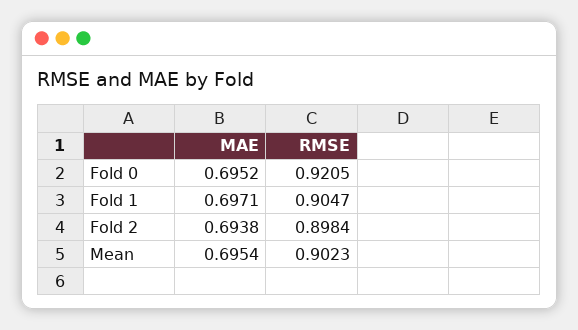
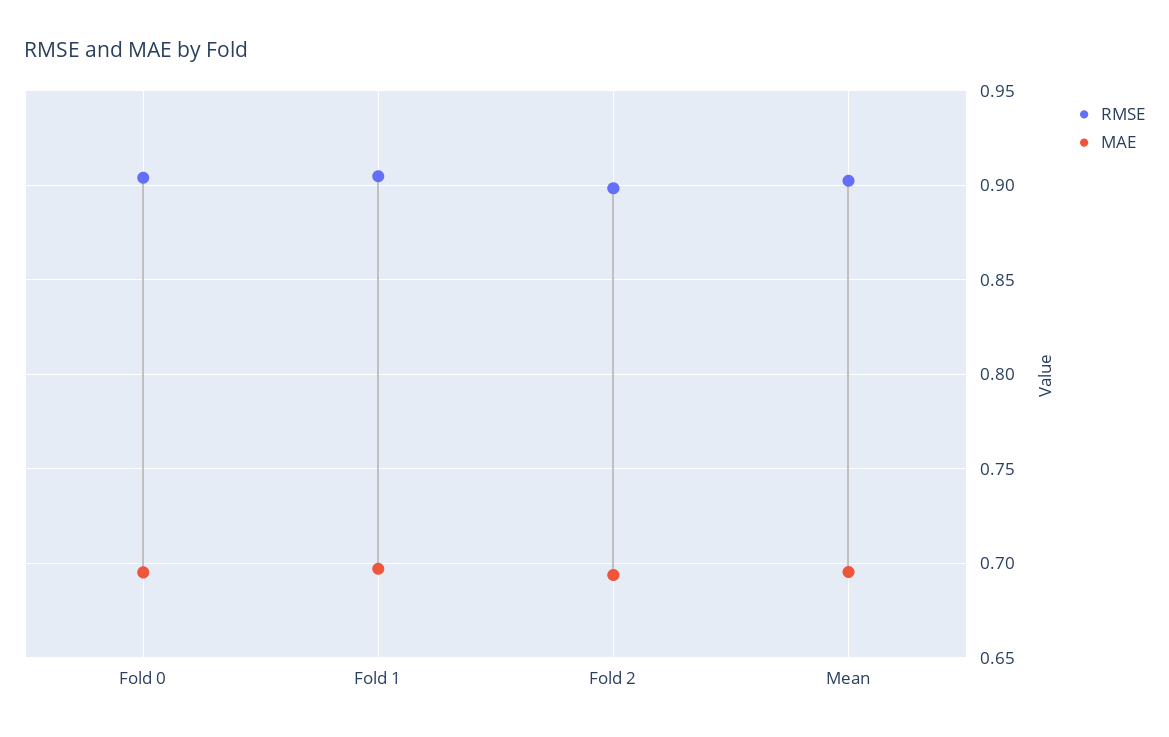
RMSE, Fold 0: 0.9205 -> 0.905

